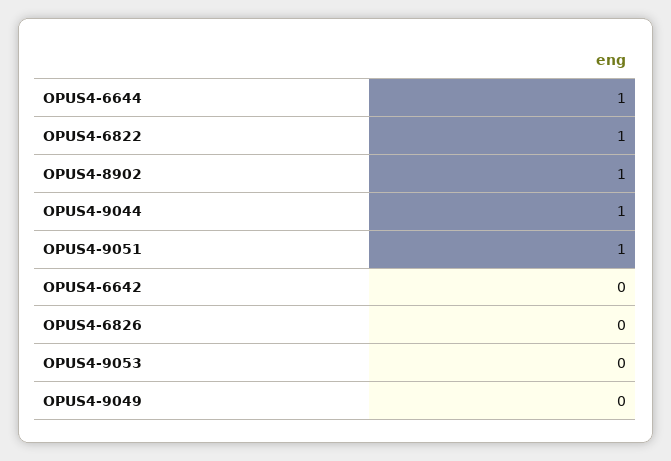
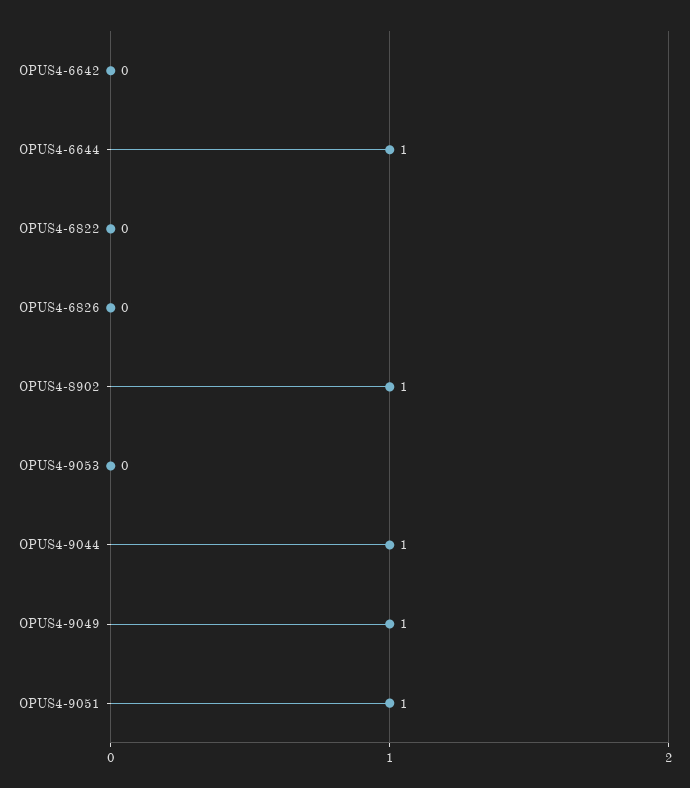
OPUS4-6822: 1 -> 0
OPUS4-9049: 0 -> 1

